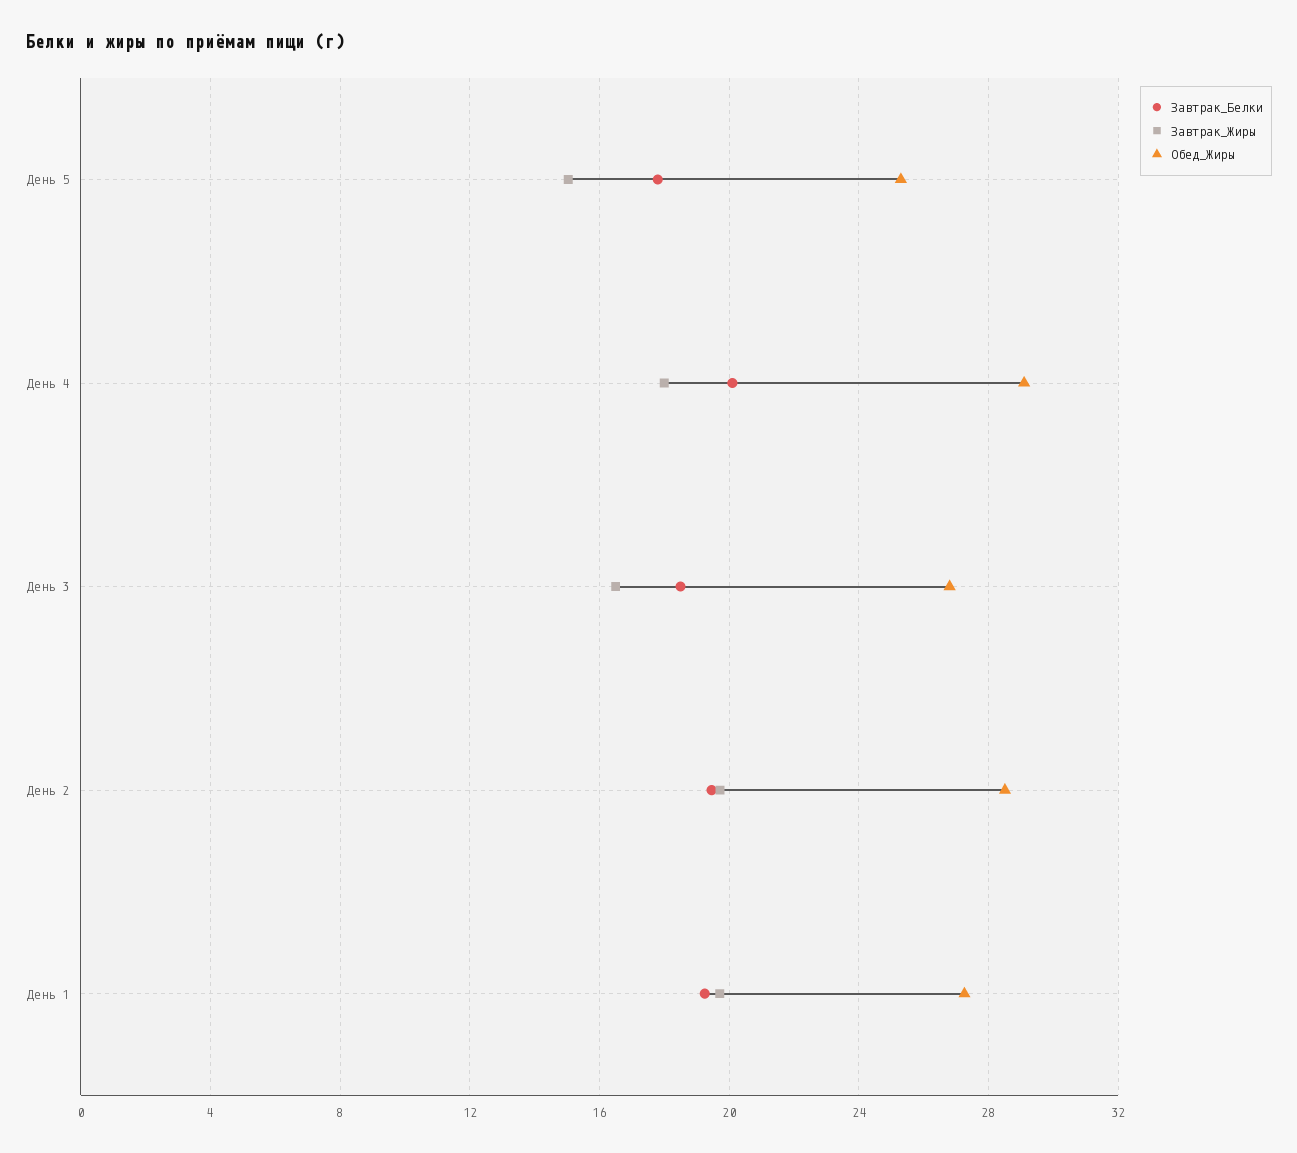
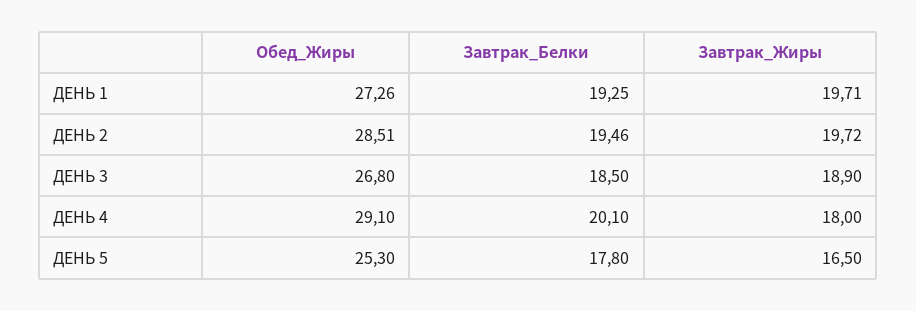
Завтрак_Жиры, День 5: 15 -> 16.5
Завтрак_Жиры, День 3: 16.5 -> 18.9

